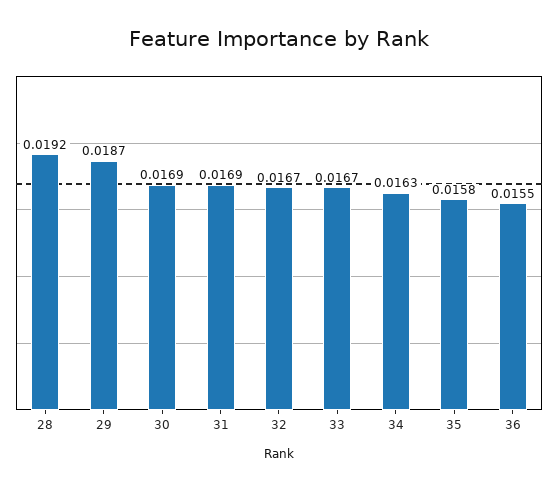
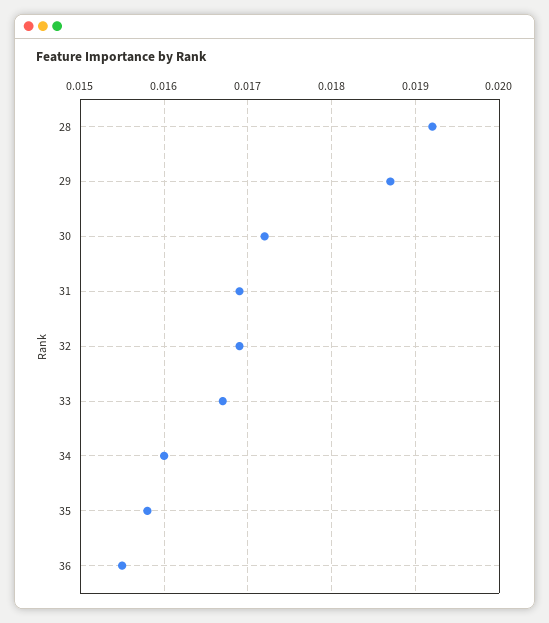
30: 0.0169 -> 0.0172
32: 0.0167 -> 0.0169
34: 0.0163 -> 0.016

